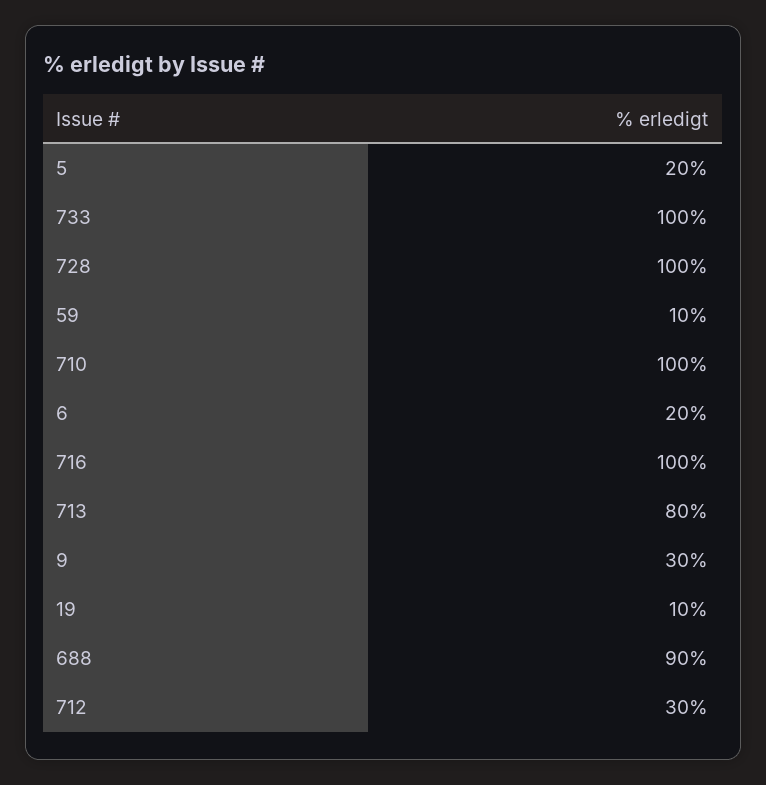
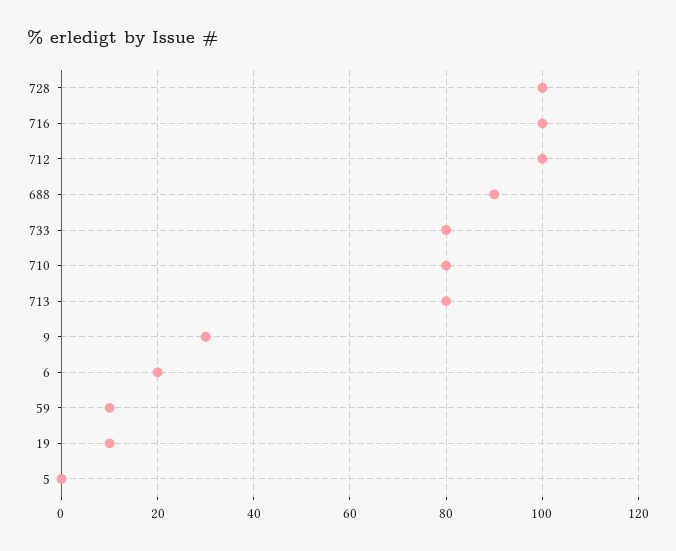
5: 20 -> 0
733: 100 -> 80
710: 100 -> 80
712: 30 -> 100

